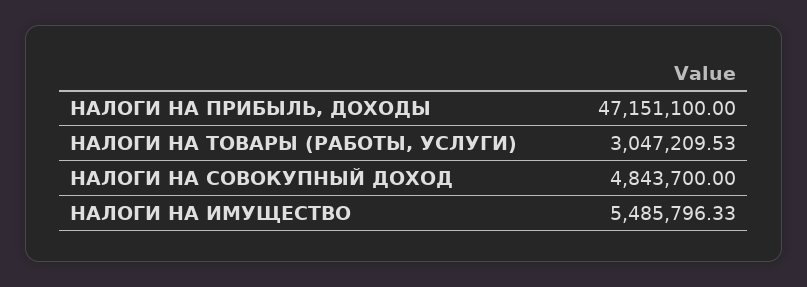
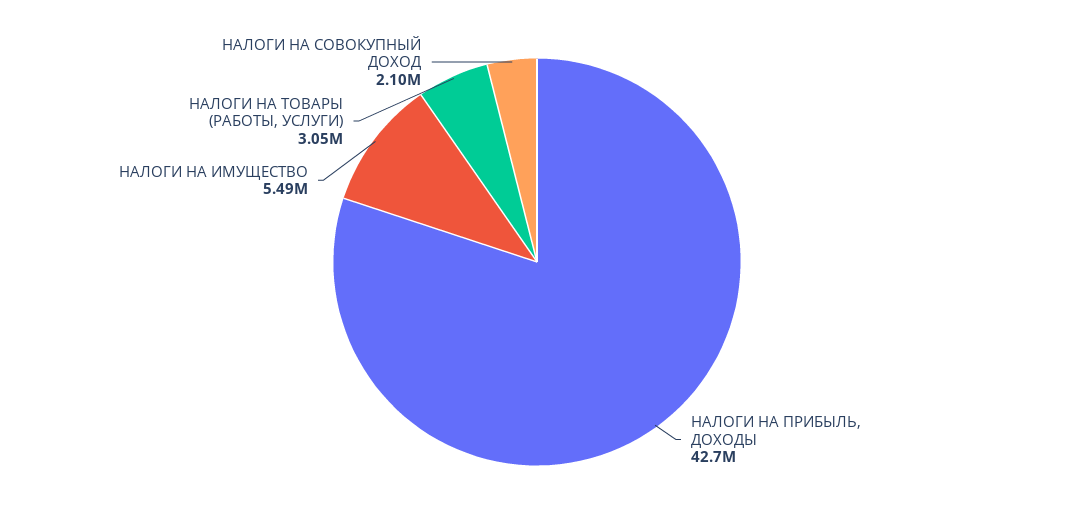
НАЛОГИ НА ПРИБЫЛЬ, ДОХОДЫ: 47151100 -> 42700000
НАЛОГИ НА СОВОКУПНЫЙ ДОХОД: 4843700 -> 2100000

